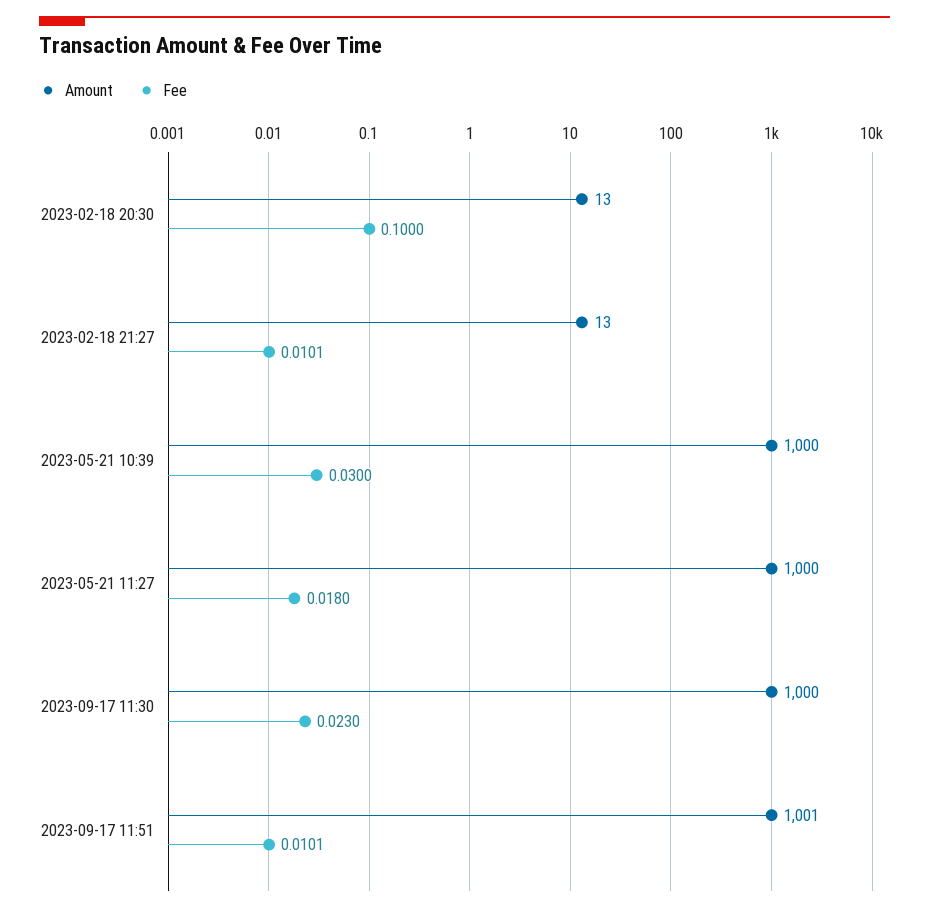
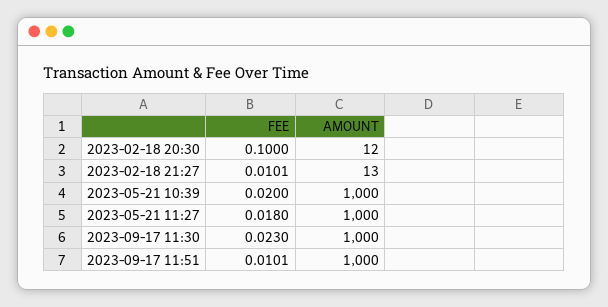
Amount, 2023-02-18 20:30: 13 -> 12
Fee, 2023-05-21 10:39: 0.03 -> 0.02
Amount, 2023-09-17 11:51: 1001 -> 1000

